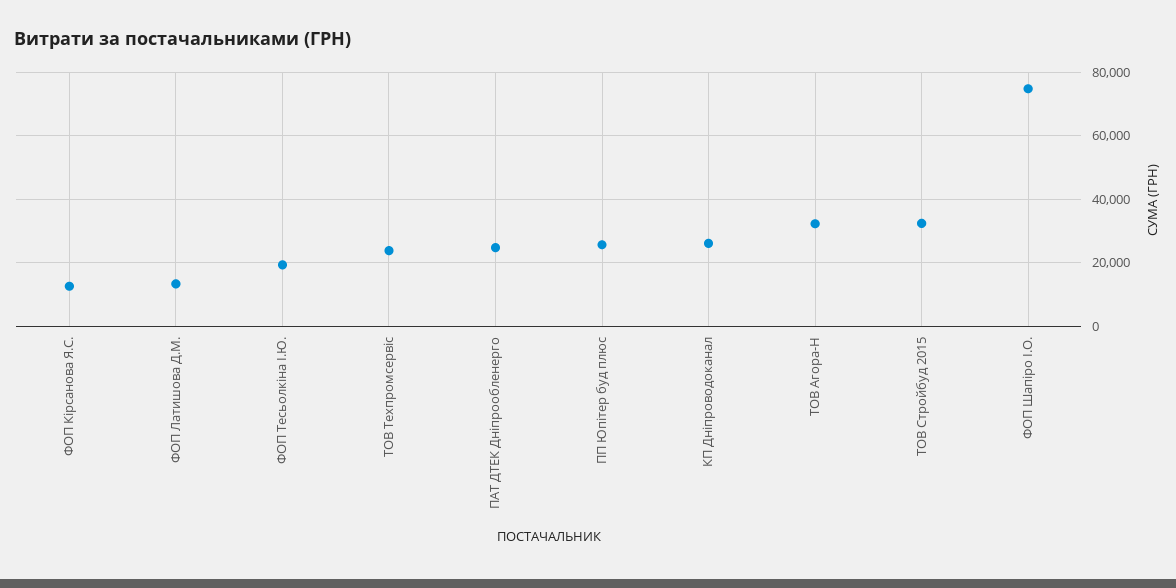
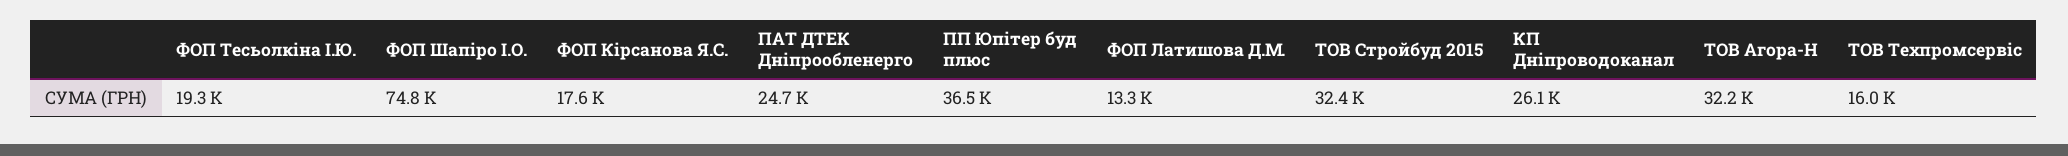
ФОП Кірсанова Я.С.: 12000 -> 17600
ТОВ Техпромсервіс: 24000 -> 16000
ПП Юпітер буд плюс: 26000 -> 36500

